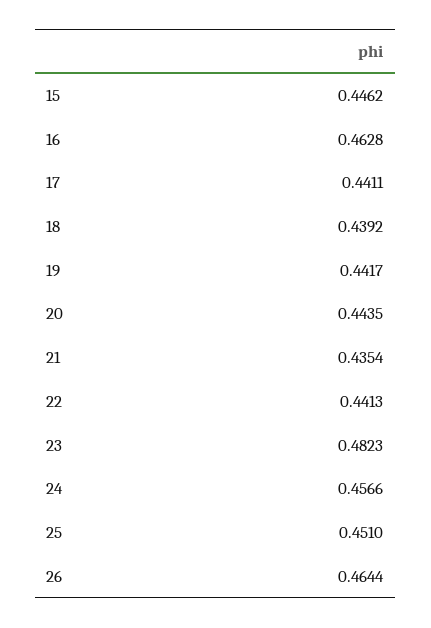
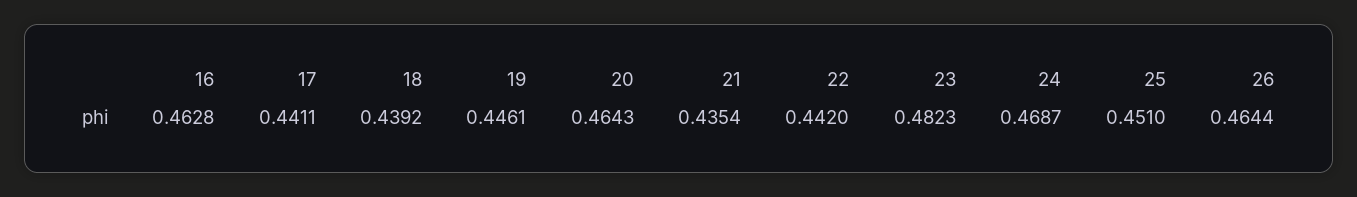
15: 0.4462 -> none
19: 0.4417 -> 0.4461
20: 0.4435 -> 0.4643
22: 0.4413 -> 0.442
24: 0.4566 -> 0.4687

